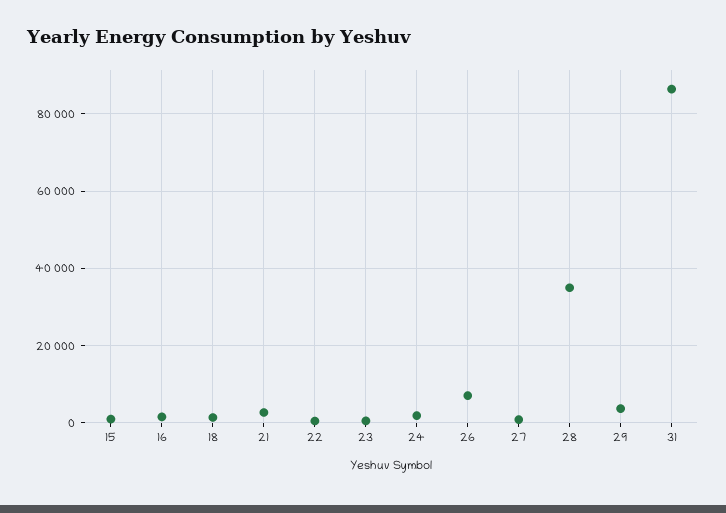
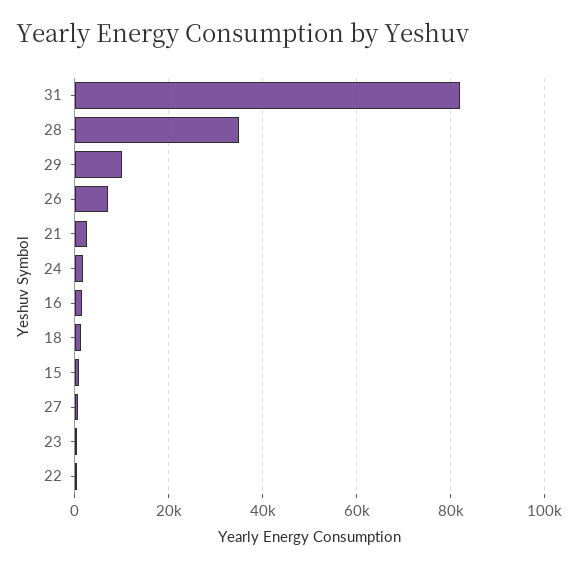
29: 4000 -> 10000
31: 86000 -> 82000

